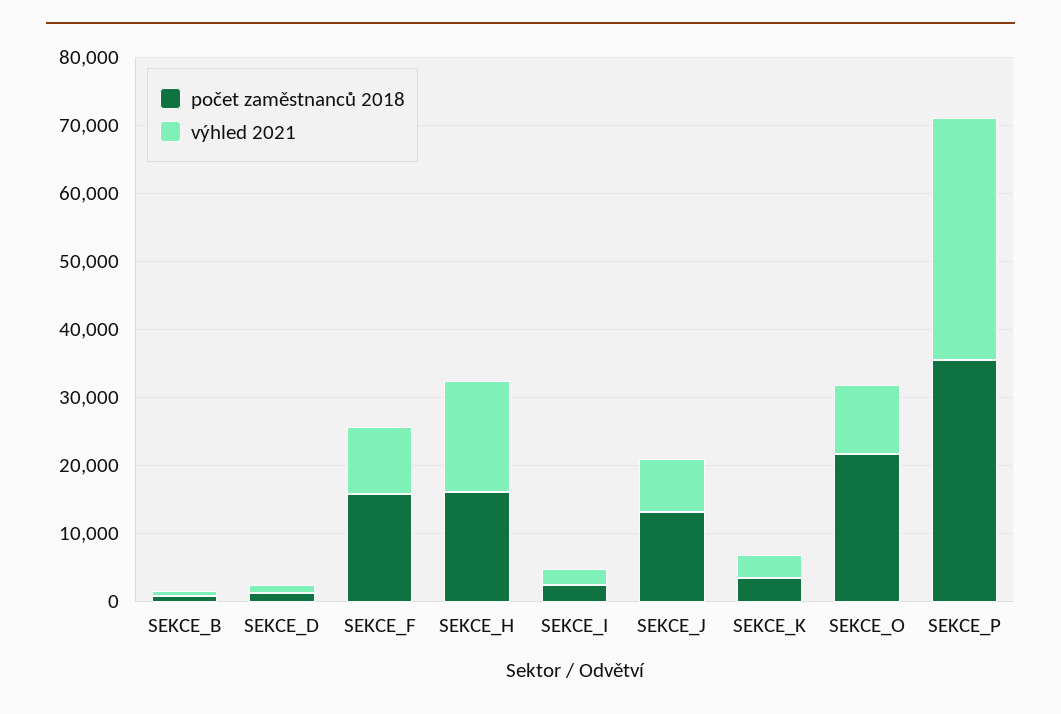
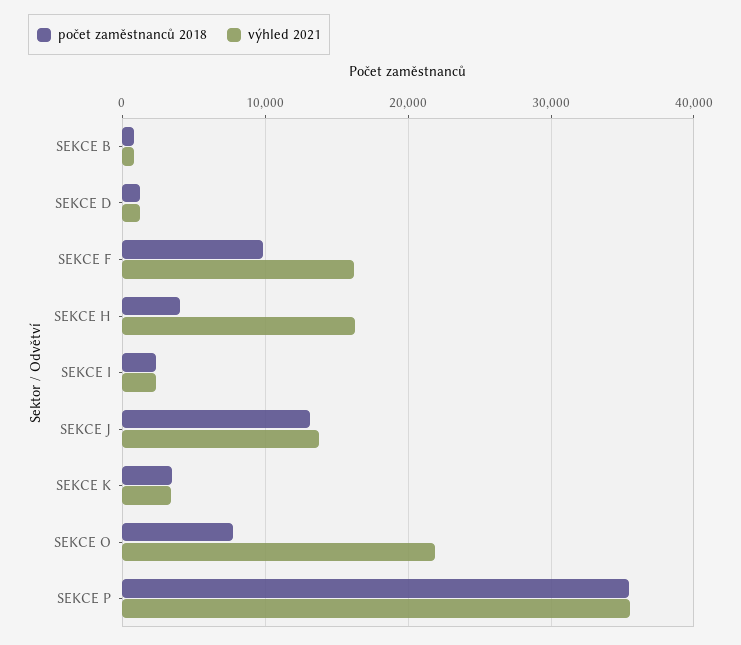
počet zaměstnanců 2018, SEKCE_F: 16000 -> 10000
výhled 2021, SEKCE_F: 10000 -> 16000
počet zaměstnanců 2018, SEKCE_H: 16000 -> 4000
výhled 2021, SEKCE_J: 8000 -> 14000
počet zaměstnanců 2018, SEKCE_O: 22000 -> 8000
výhled 2021, SEKCE_O: 10000 -> 22000

